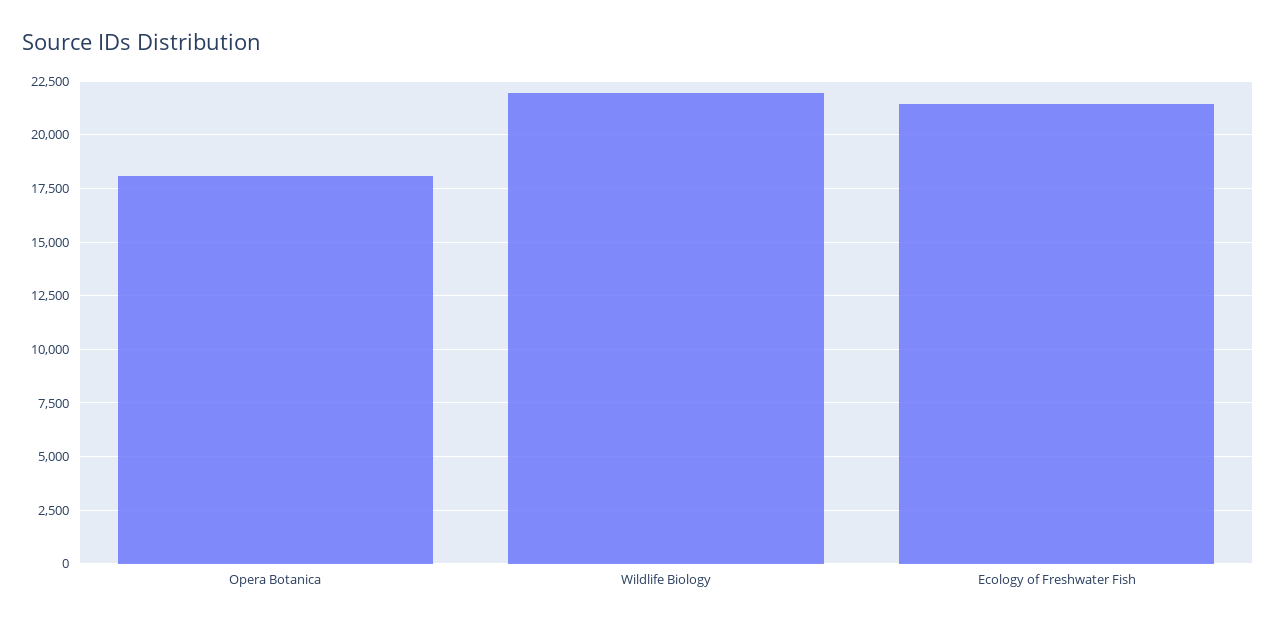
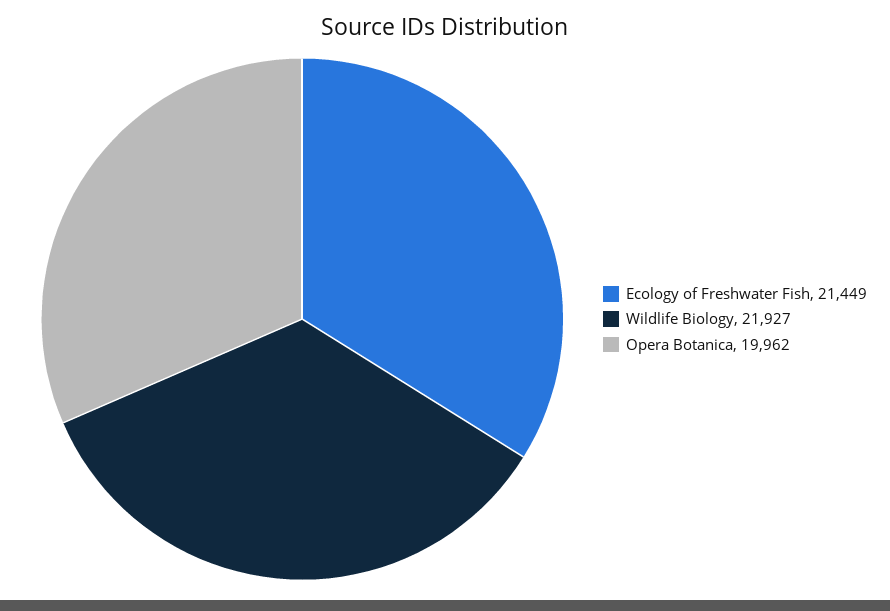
Opera Botanica: 18000 -> 19962

